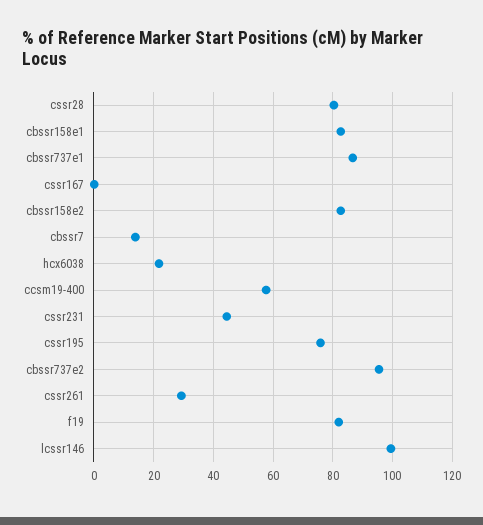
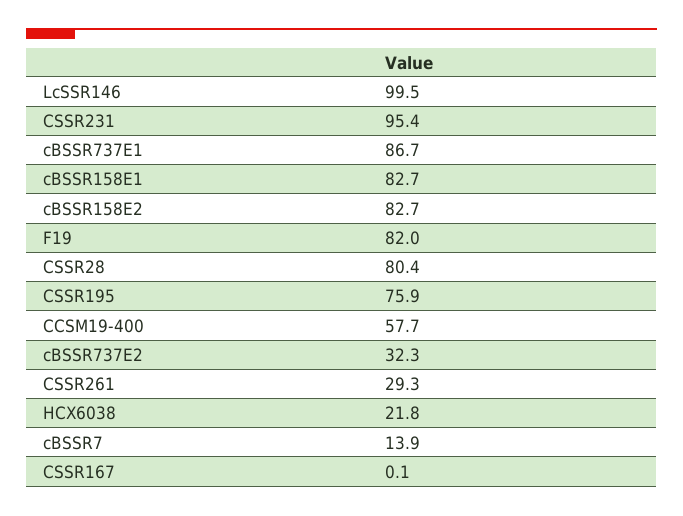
cssr231: 45 -> 95.4
cbssr737e2: 95 -> 32.3

